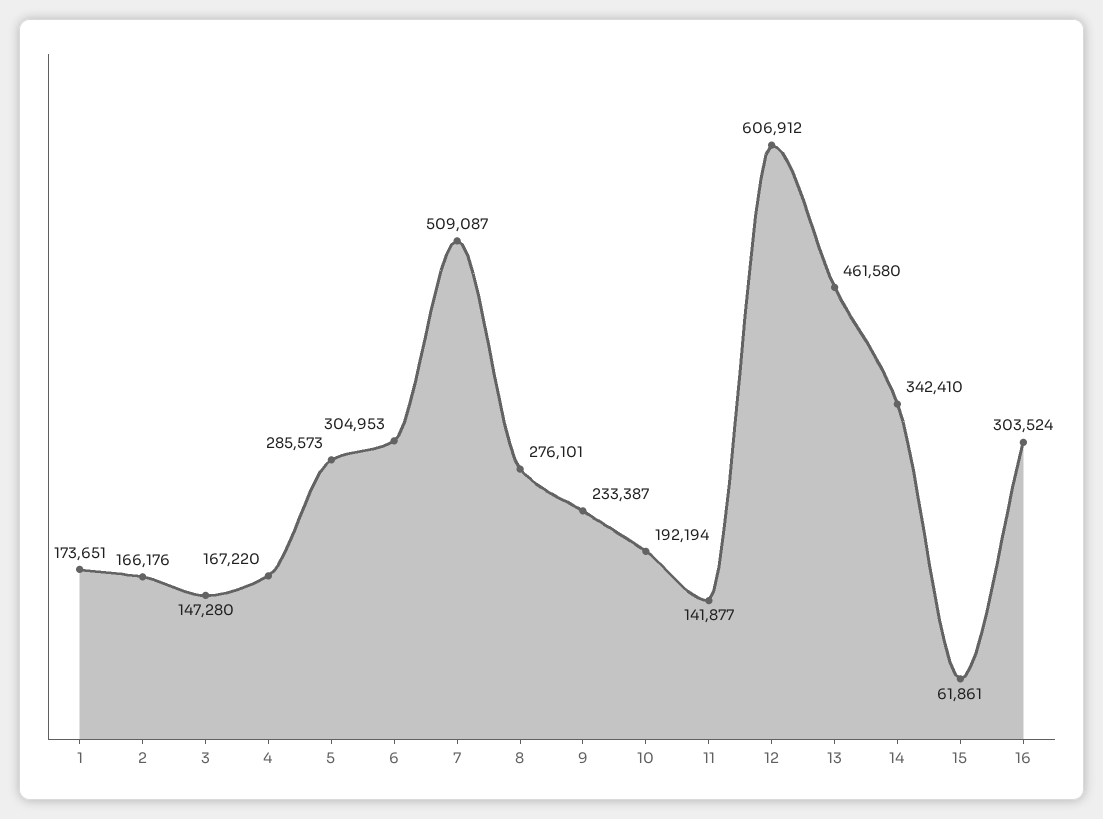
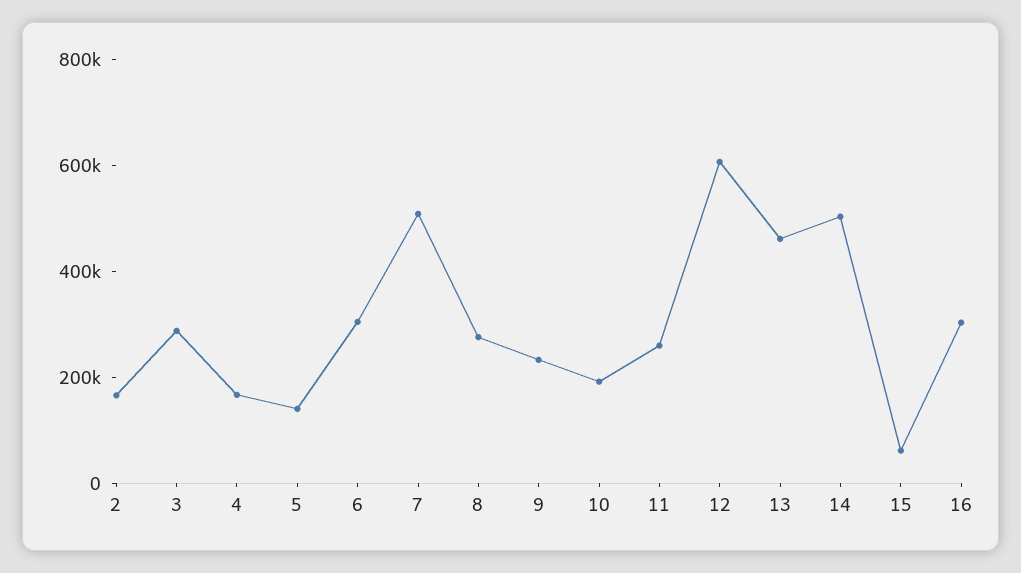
1: 173651 -> none
3: 147280 -> 300000
5: 285573 -> 150000
11: 141877 -> 250000
14: 342410 -> 500000

